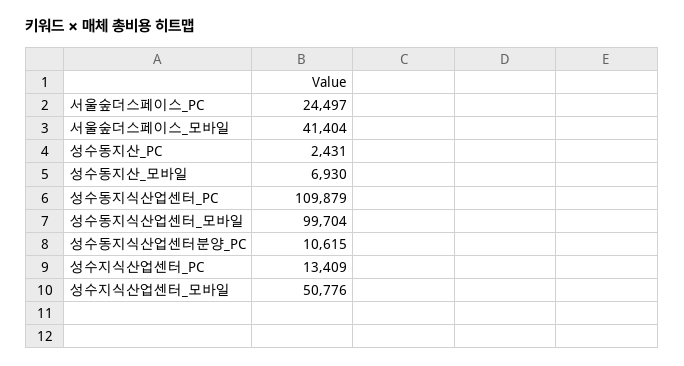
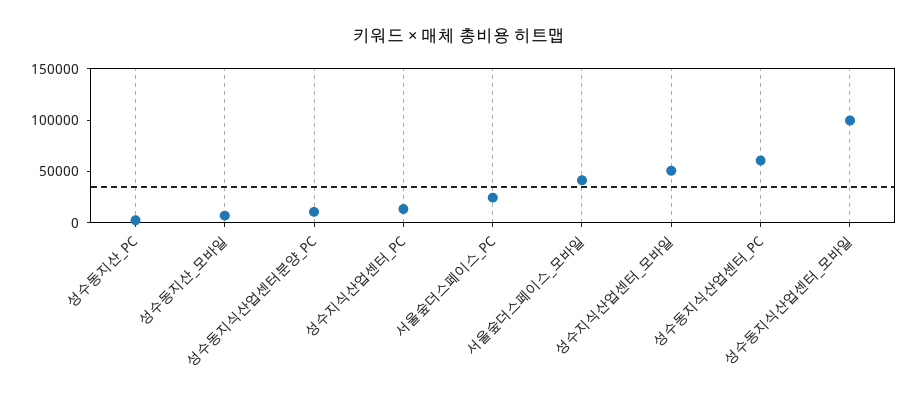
성수동지식산업센터_PC: 109879 -> 60000

